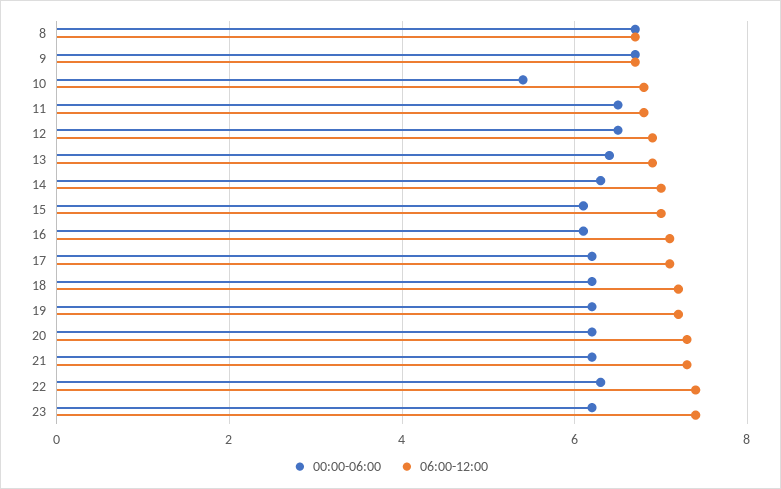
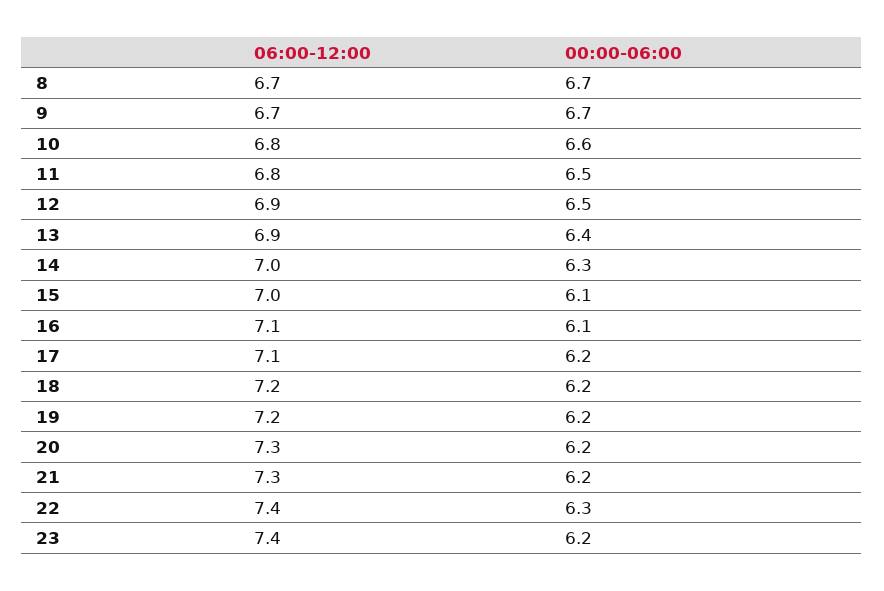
00:00-06:00, 10: 5.5 -> 6.6

